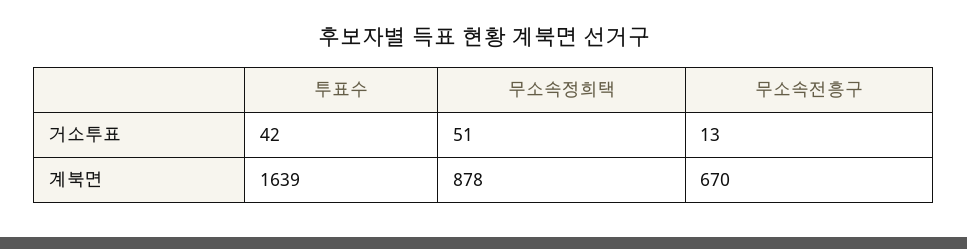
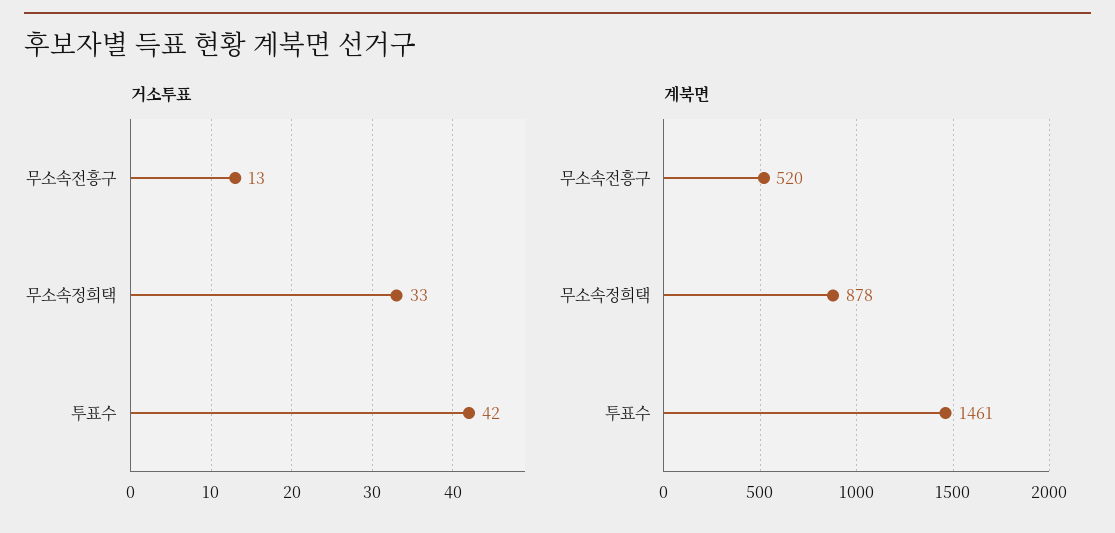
거소투표, 무소속정희택: 51 -> 33
계북면, 투표수: 1639 -> 1461
계북면, 무소속전흥구: 670 -> 520

